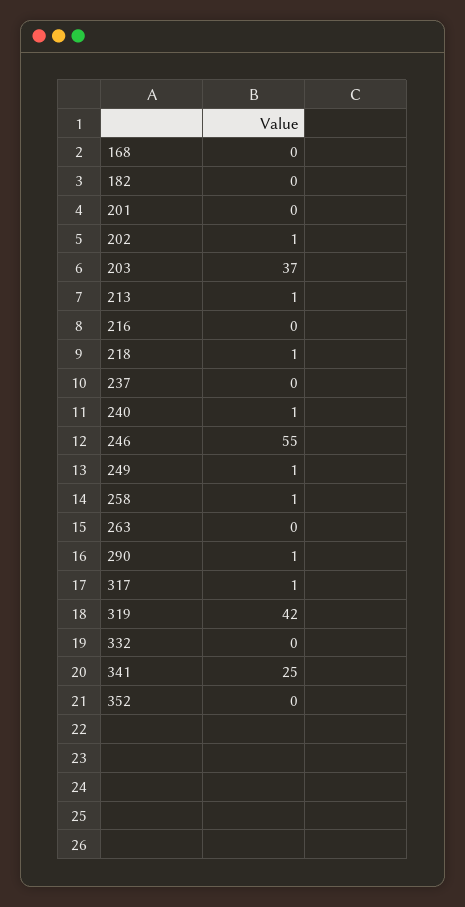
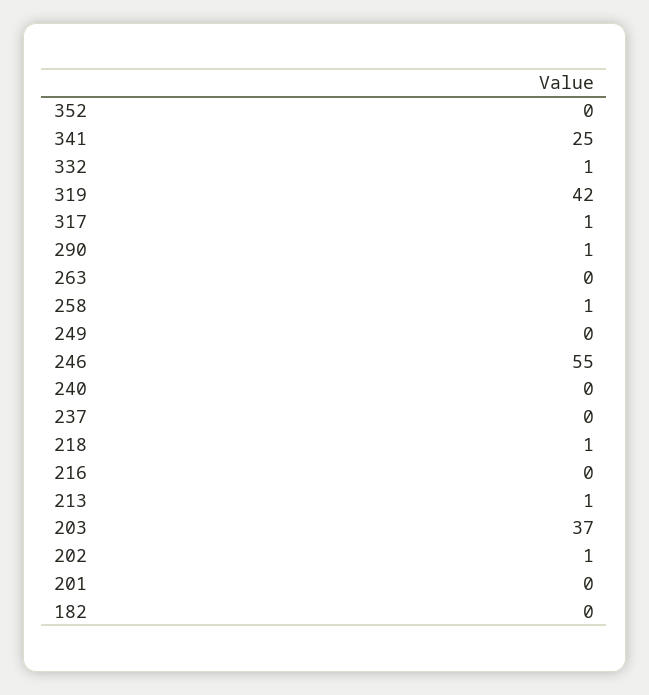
168: 0 -> none
240: 1 -> 0
249: 1 -> 0
332: 0 -> 1

